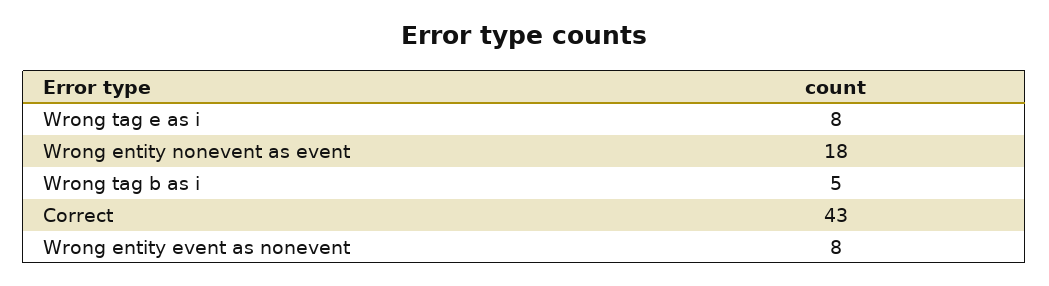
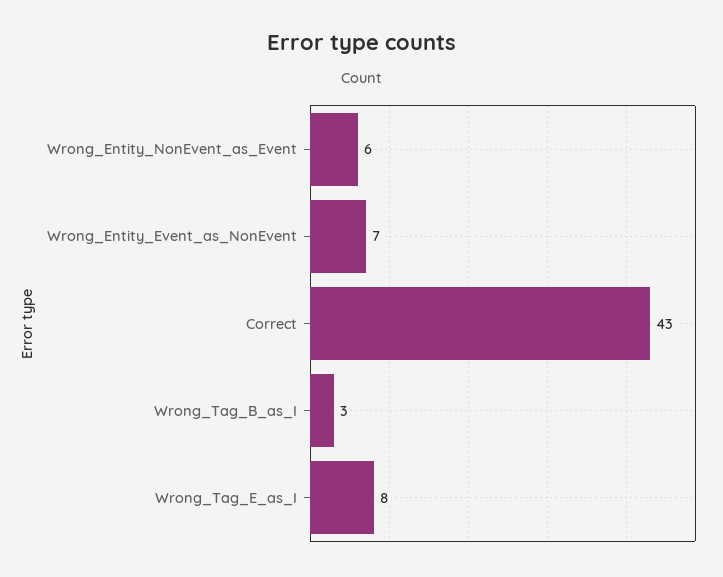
Wrong entity nonevent as event: 18 -> 6
Wrong tag b as i: 5 -> 3
Wrong entity event as nonevent: 8 -> 7

